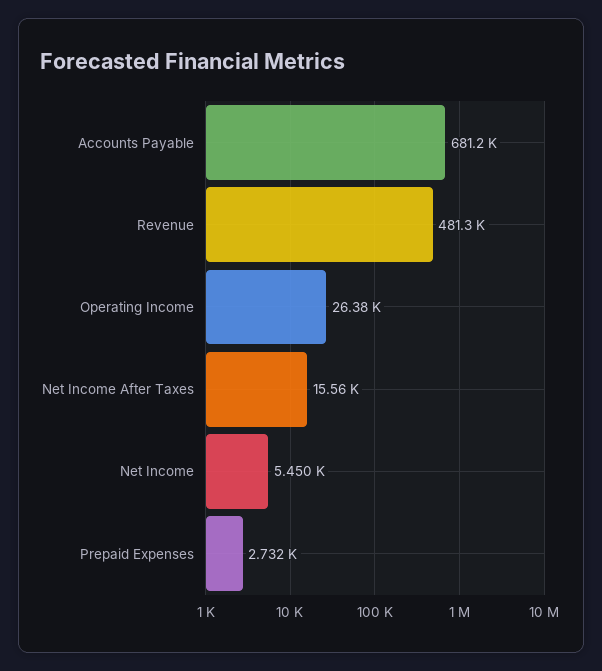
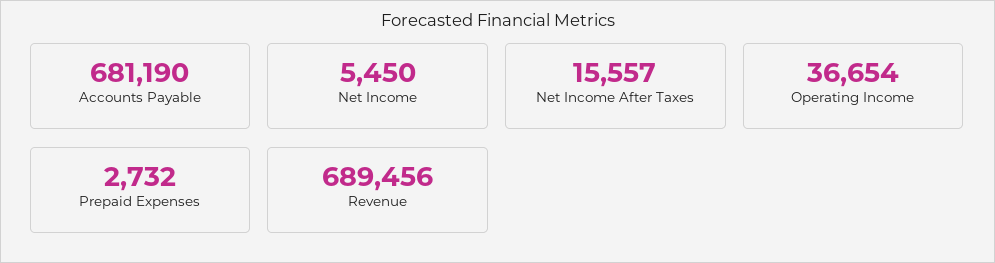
Revenue: 481300 -> 689456
Operating Income: 26380 -> 36654

